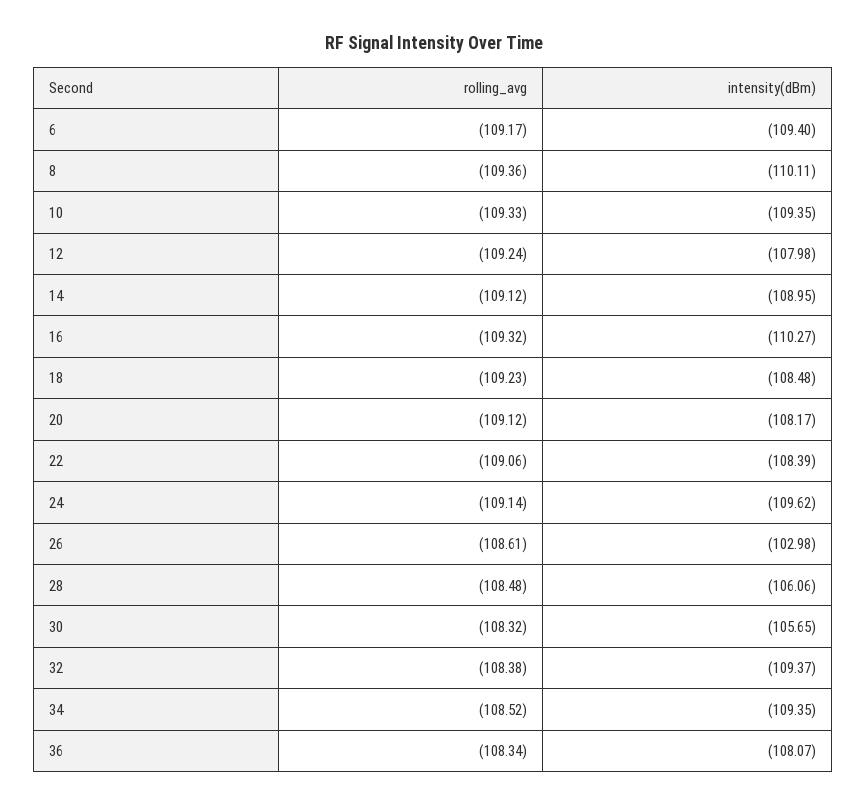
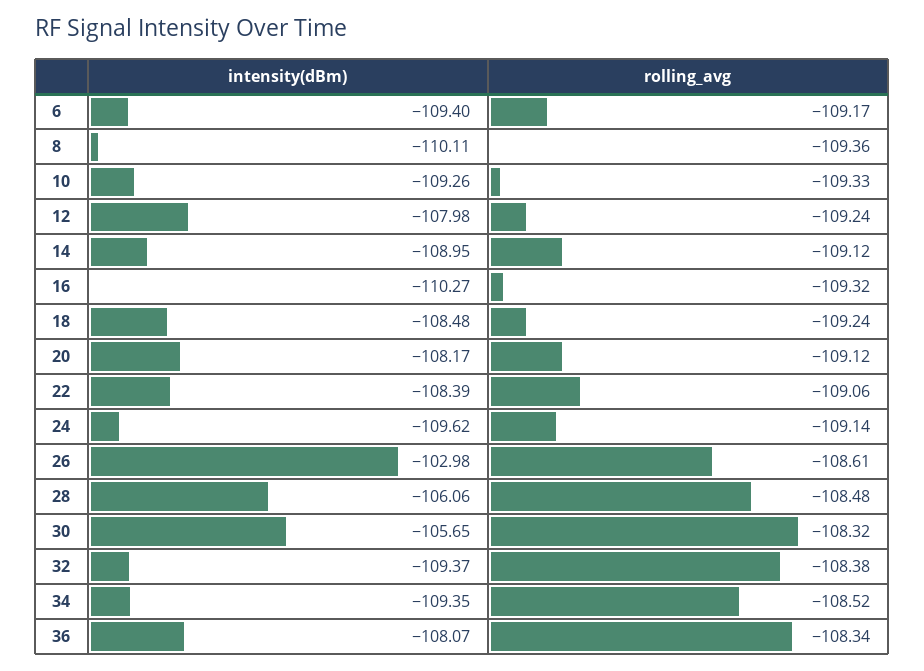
intensity(dBm), 10: -109.35 -> -109.26
rolling_avg, 18: -109.23 -> -109.24

